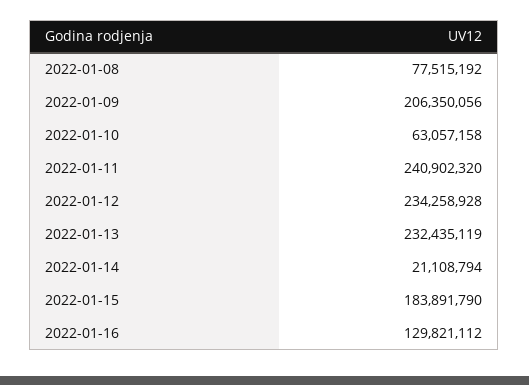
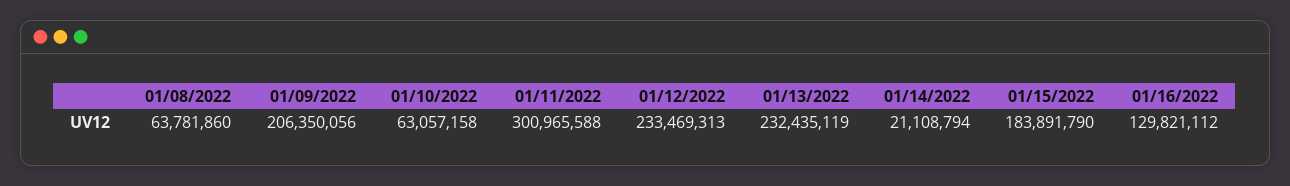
2022-01-08: 77515192 -> 63781860
2022-01-11: 240902320 -> 300965588
2022-01-12: 234258928 -> 233469313

